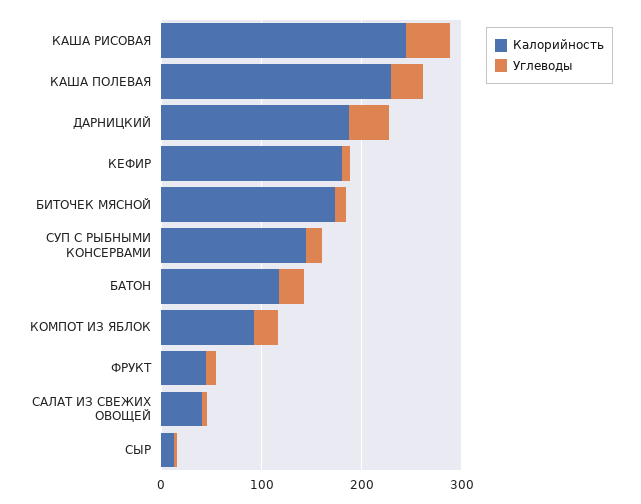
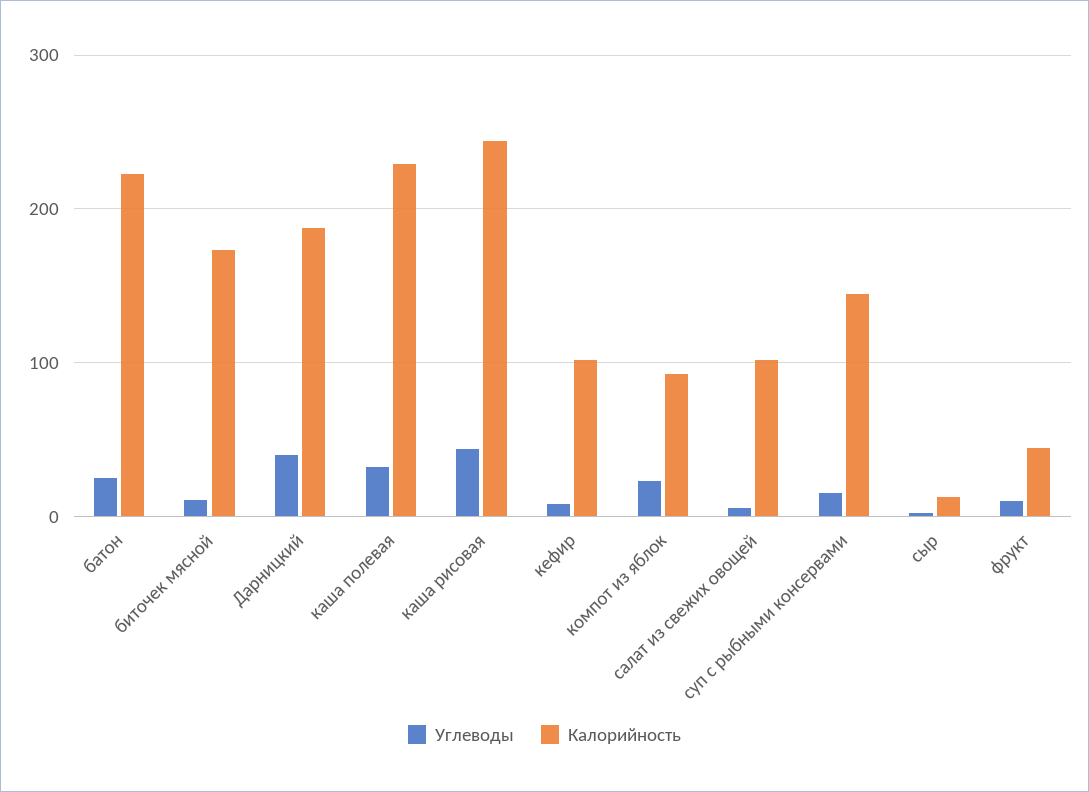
Калорийность, КЕФИР: 180 -> 100
Калорийность, БАТОН: 120 -> 220
Калорийность, САЛАТ ИЗ СВЕЖИХ ОВОЩЕЙ: 40 -> 100

